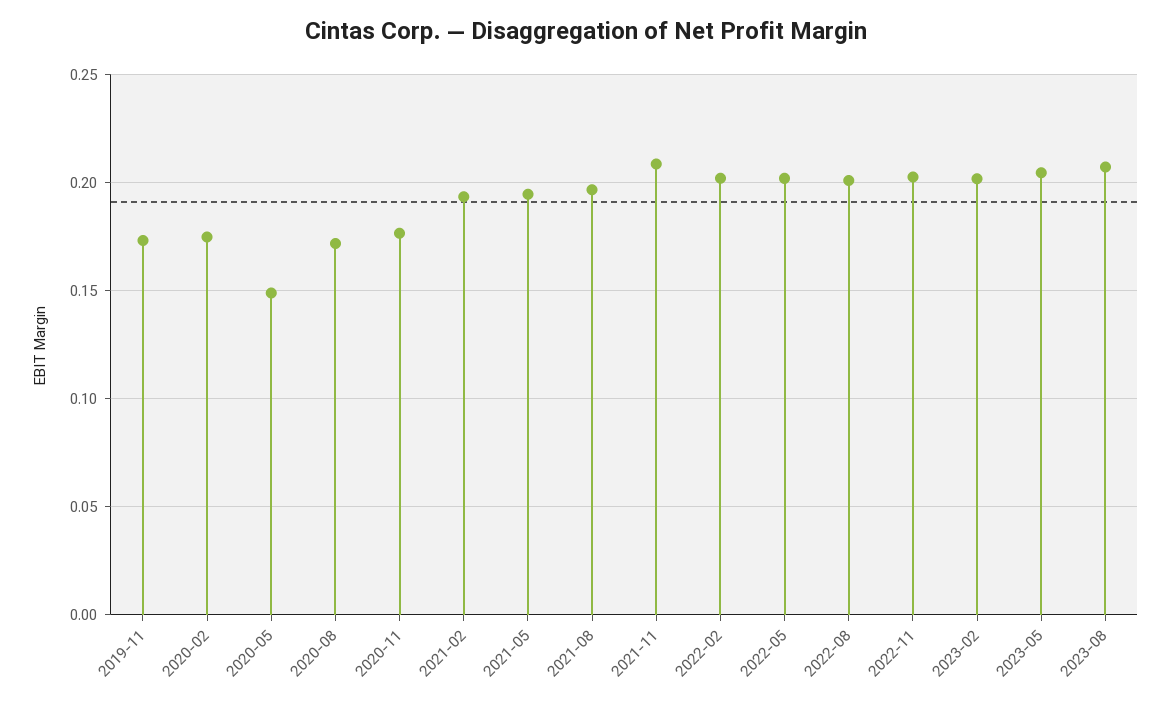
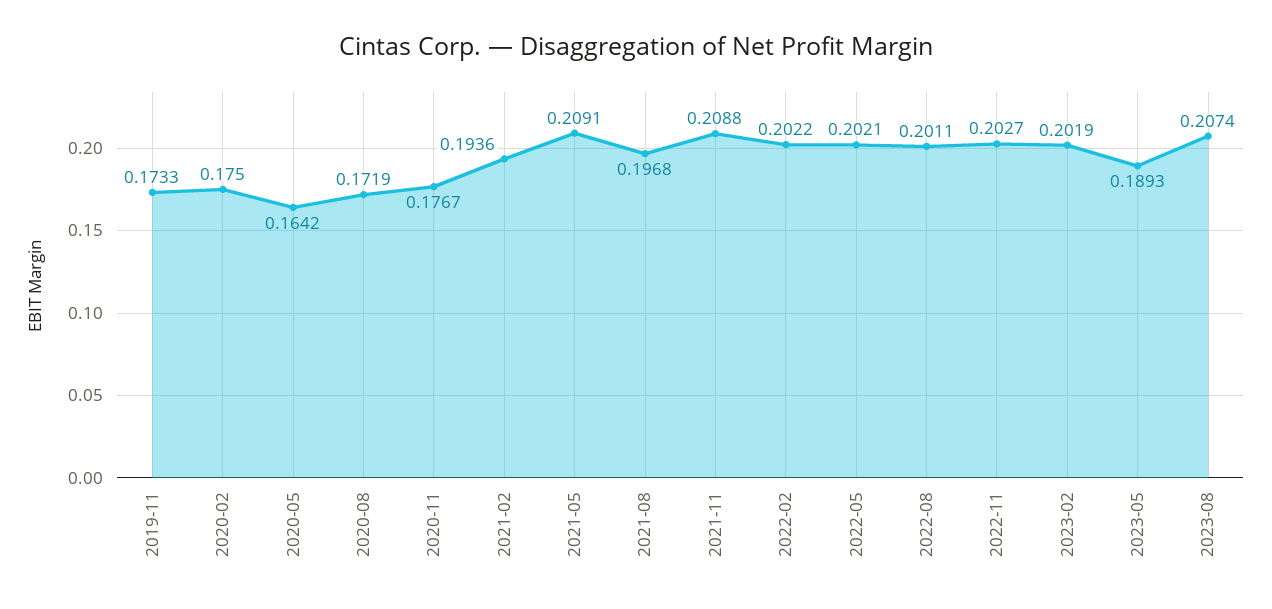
2020-05: 0.15 -> 0.1642
2021-05: 0.195 -> 0.2091
2023-05: 0.205 -> 0.1893

